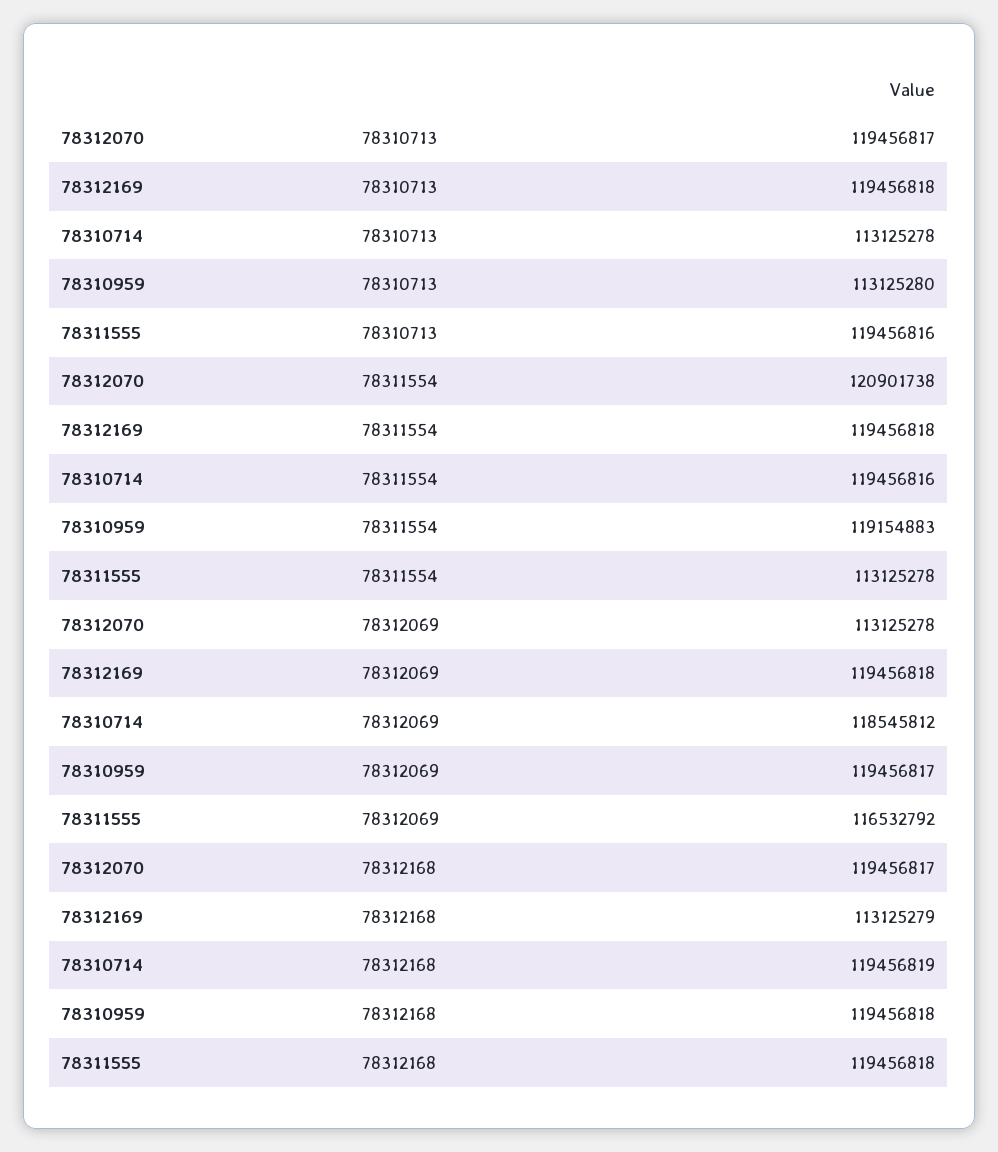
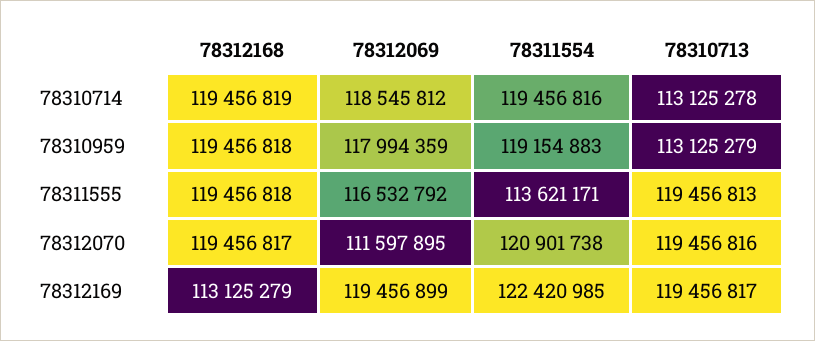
78312070, 78310713: 119456817 -> 119456816
78312169, 78310713: 119456818 -> 119456817
78310959, 78310713: 113125280 -> 113125279
78311555, 78310713: 119456816 -> 119456813
78312169, 78311554: 119456818 -> 122420985
78311555, 78311554: 113125278 -> 113621171
78312070, 78312069: 113125278 -> 111597895
78312169, 78312069: 119456818 -> 119456899
78310959, 78312069: 119456817 -> 117994359

